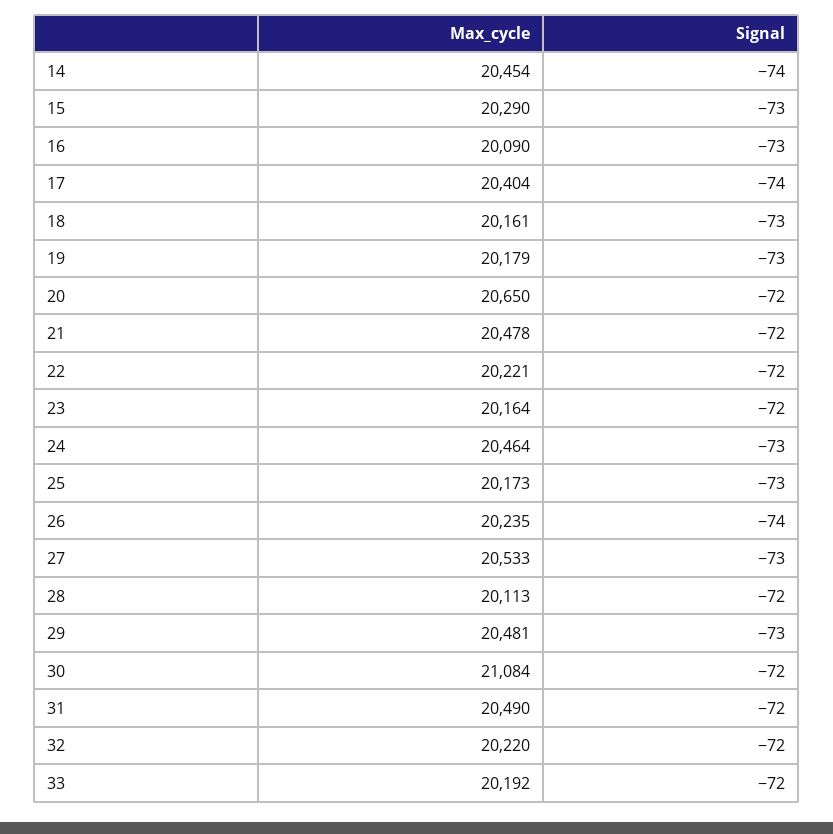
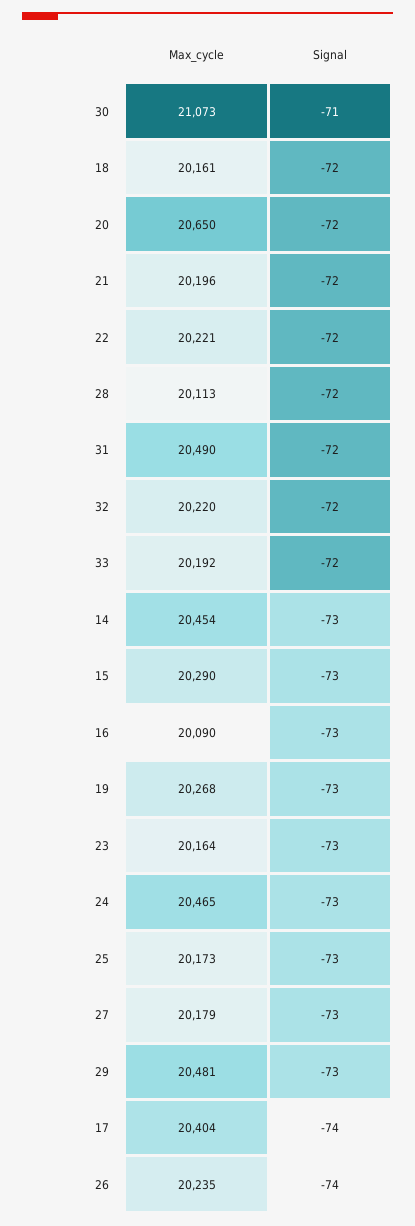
Signal, 14: -74 -> -73
Signal, 18: -73 -> -72
Max_cycle, 19: 20179 -> 20268
Max_cycle, 21: 20478 -> 20196
Signal, 23: -72 -> -73
Max_cycle, 24: 20464 -> 20465
Max_cycle, 27: 20533 -> 20179
Max_cycle, 30: 21084 -> 21073
Signal, 30: -72 -> -71

